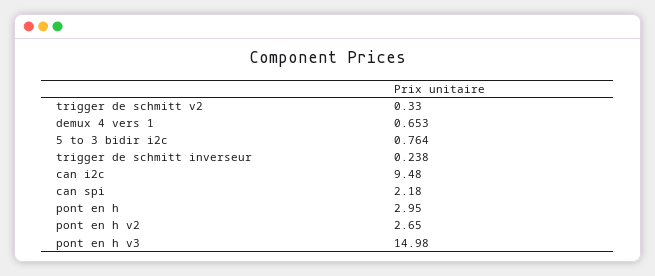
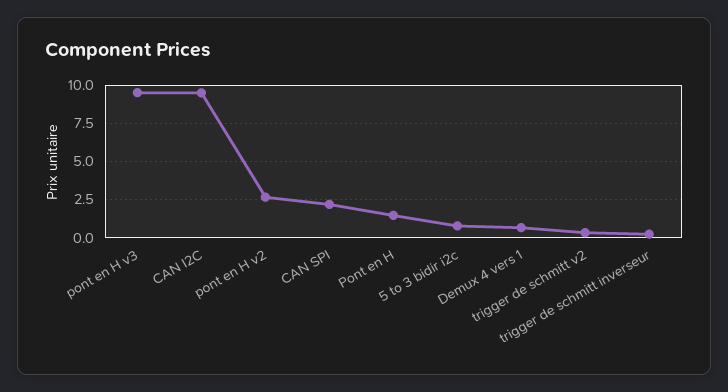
pont en h: 2.95 -> 1.5
pont en h v3: 14.98 -> 9.5

